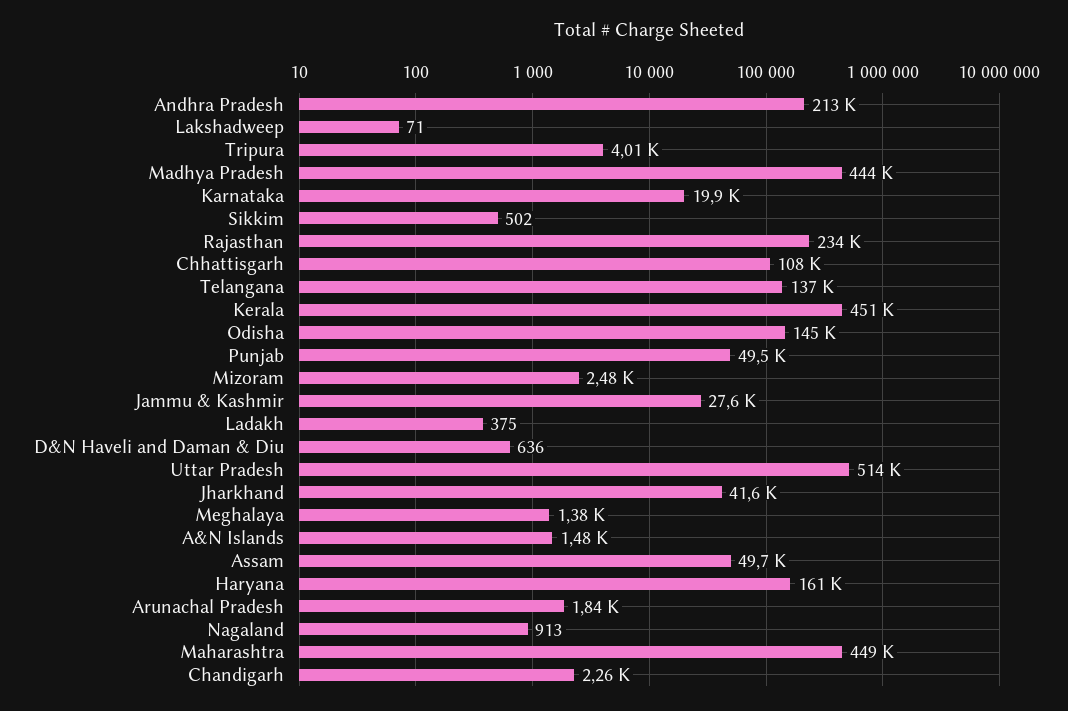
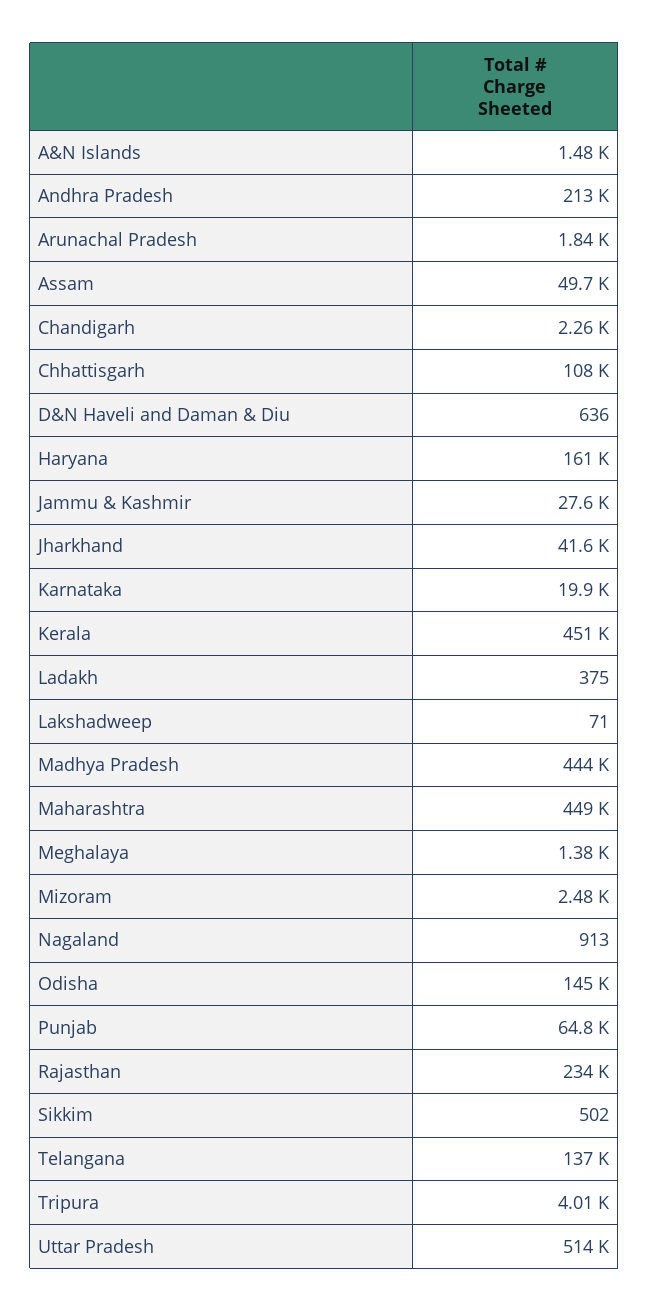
Punjab: 49500 -> 64800

